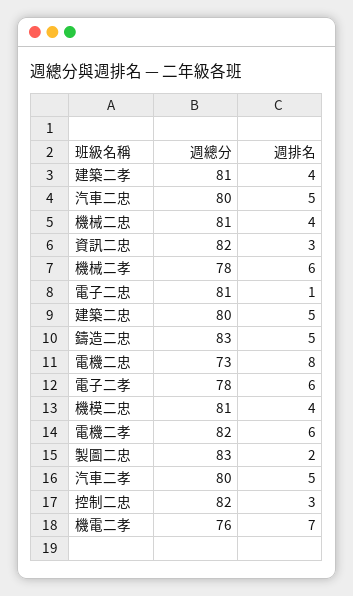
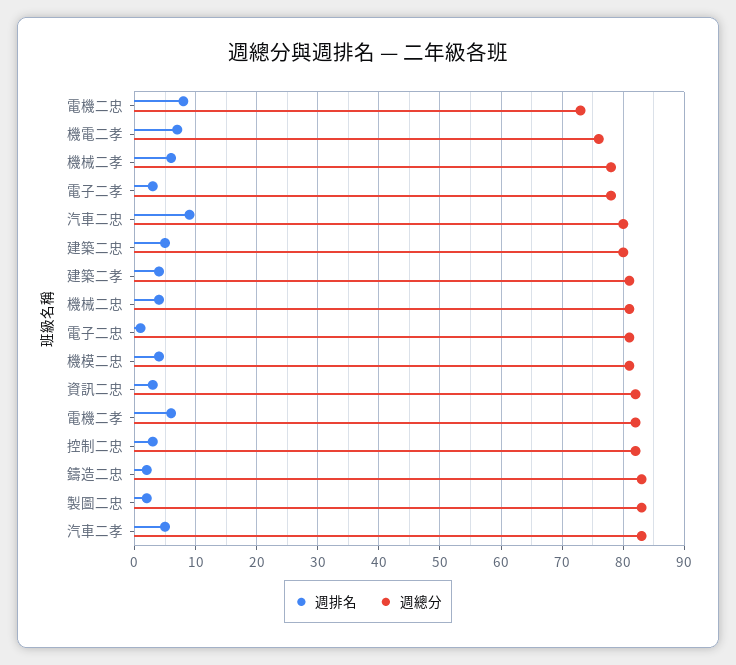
週排名, 汽車二忠: 5 -> 9
週排名, 鑄造二忠: 5 -> 2
週排名, 電子二孝: 6 -> 3
週總分, 汽車二孝: 80 -> 83

